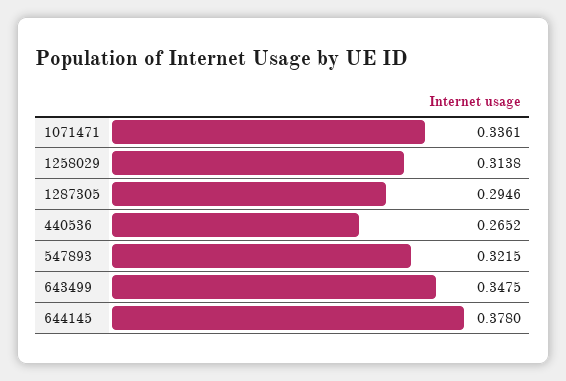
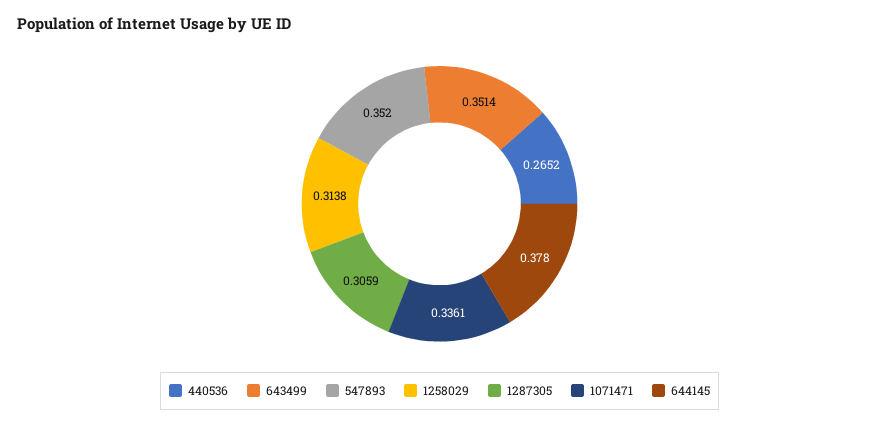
1287305: 0.2946 -> 0.3059
547893: 0.3215 -> 0.352
643499: 0.3475 -> 0.3514

